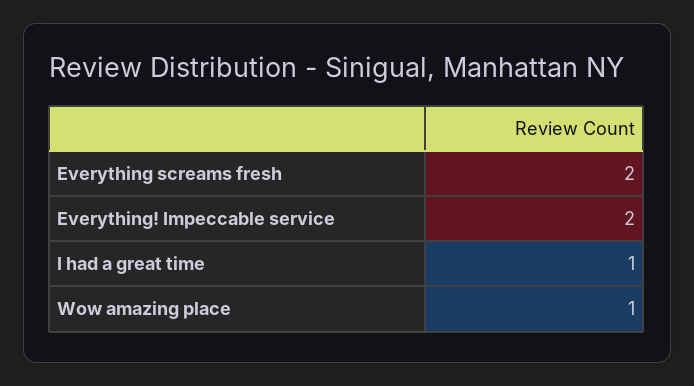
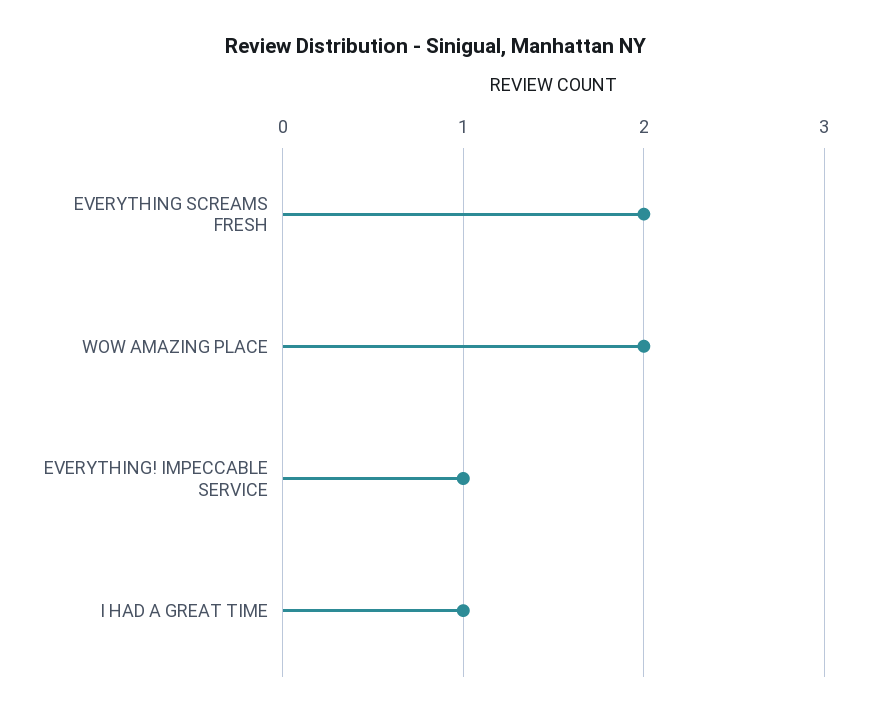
Everything! Impeccable service: 2 -> 1
Wow amazing place: 1 -> 2

